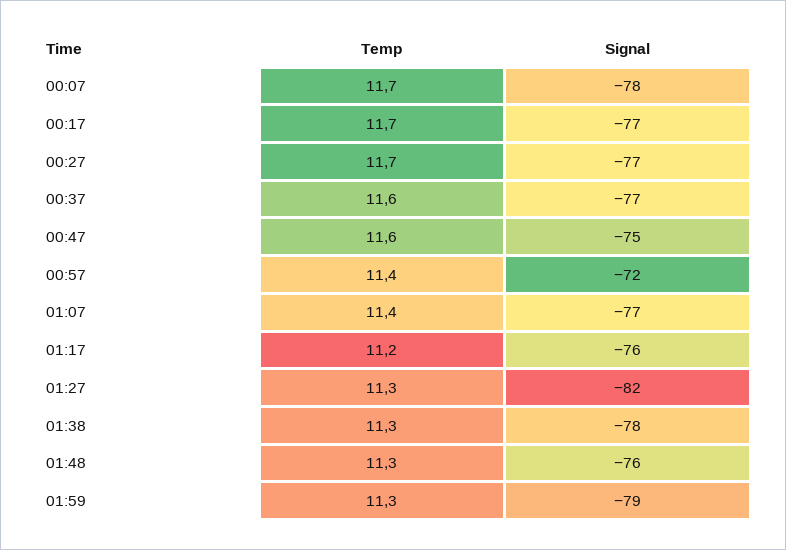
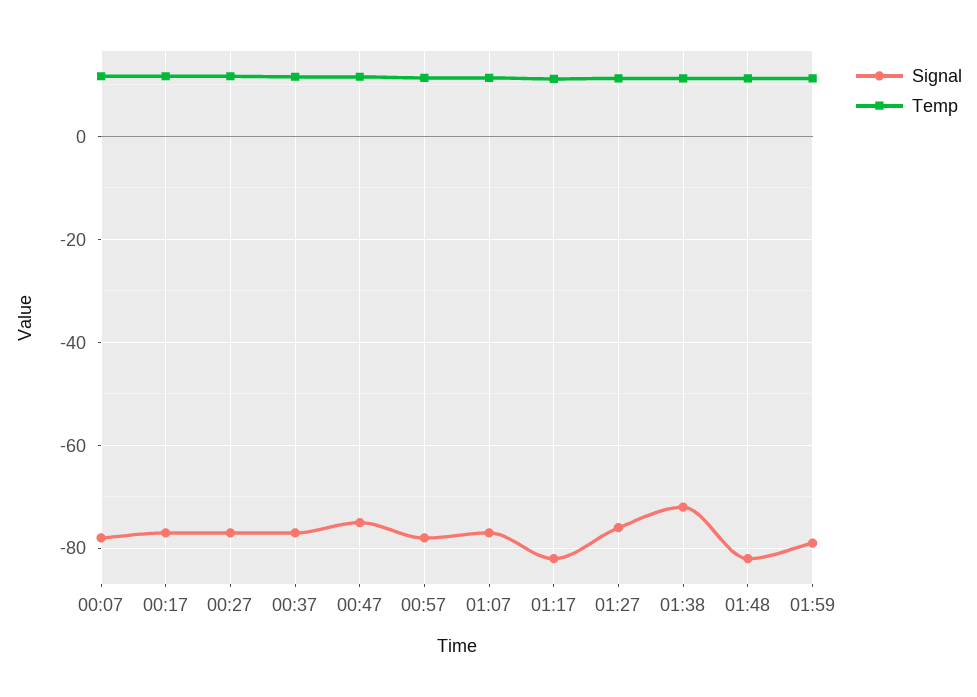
Signal, 00:57: -72 -> -78
Signal, 01:17: -76 -> -82
Signal, 01:27: -82 -> -76
Signal, 01:38: -78 -> -72
Signal, 01:48: -76 -> -82

